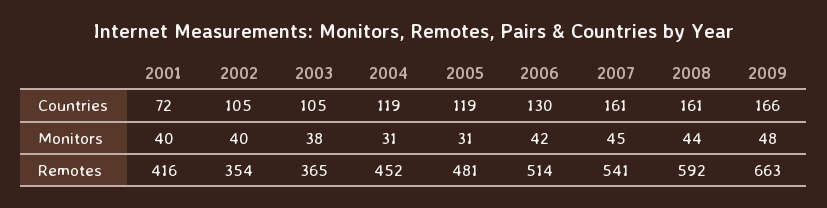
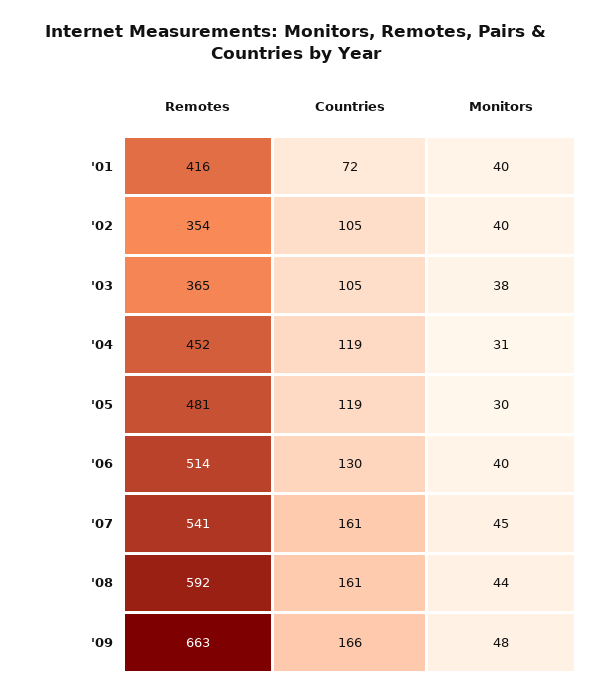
2005, Monitors: 31 -> 30
2006, Monitors: 42 -> 40

